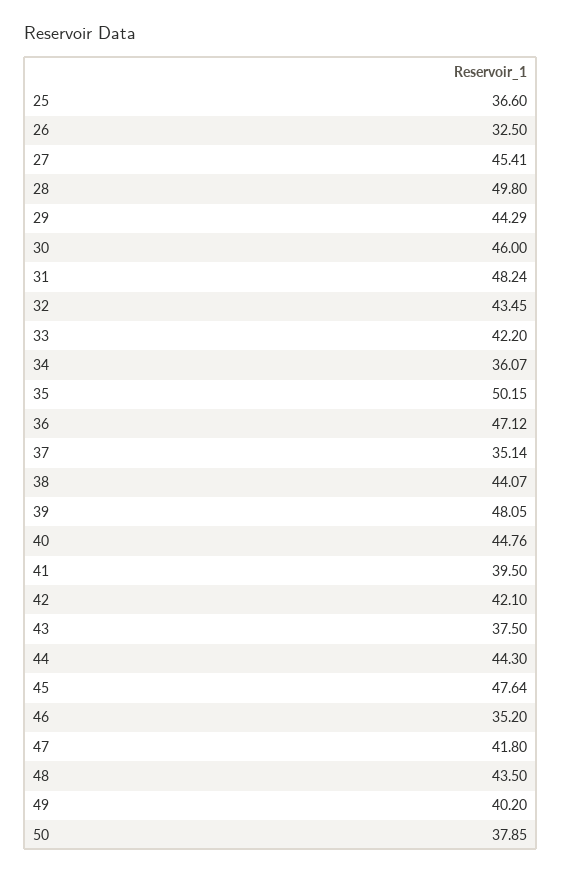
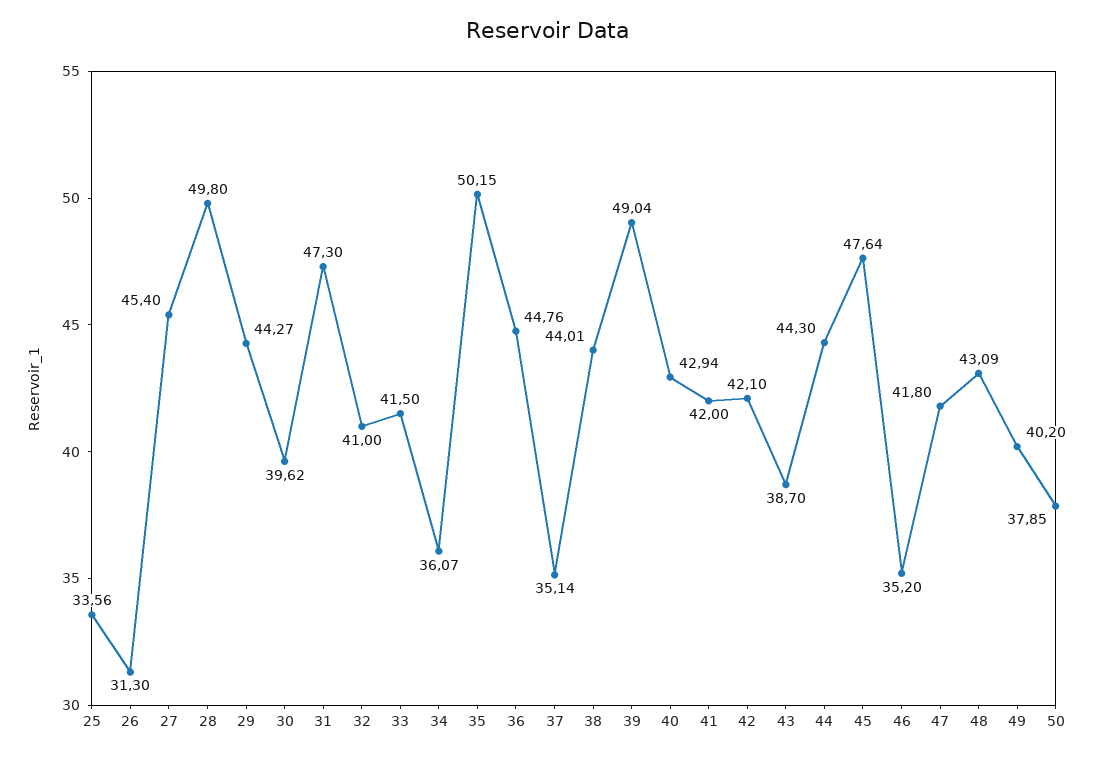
25: 36.6 -> 33.56
26: 32.5 -> 31.3
27: 45.41 -> 45.4
29: 44.29 -> 44.27
30: 46 -> 39.62
31: 48.24 -> 47.3
32: 43.45 -> 41
33: 42.2 -> 41.5
36: 47.12 -> 44.76
38: 44.07 -> 44.01
39: 48.05 -> 49.04
40: 44.76 -> 42.94
41: 39.5 -> 42
43: 37.5 -> 38.7
48: 43.5 -> 43.09

